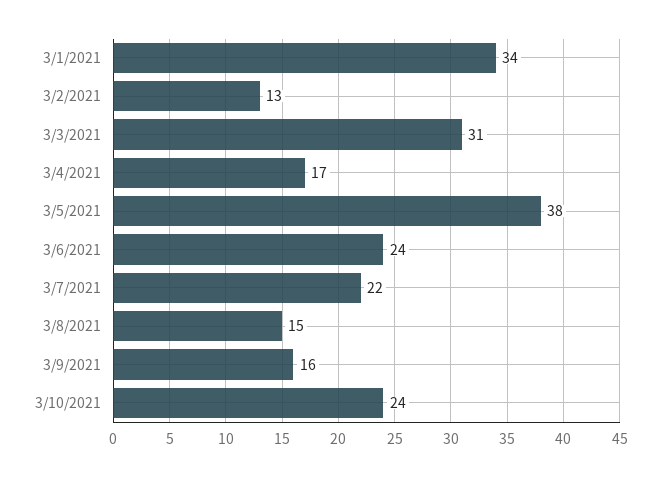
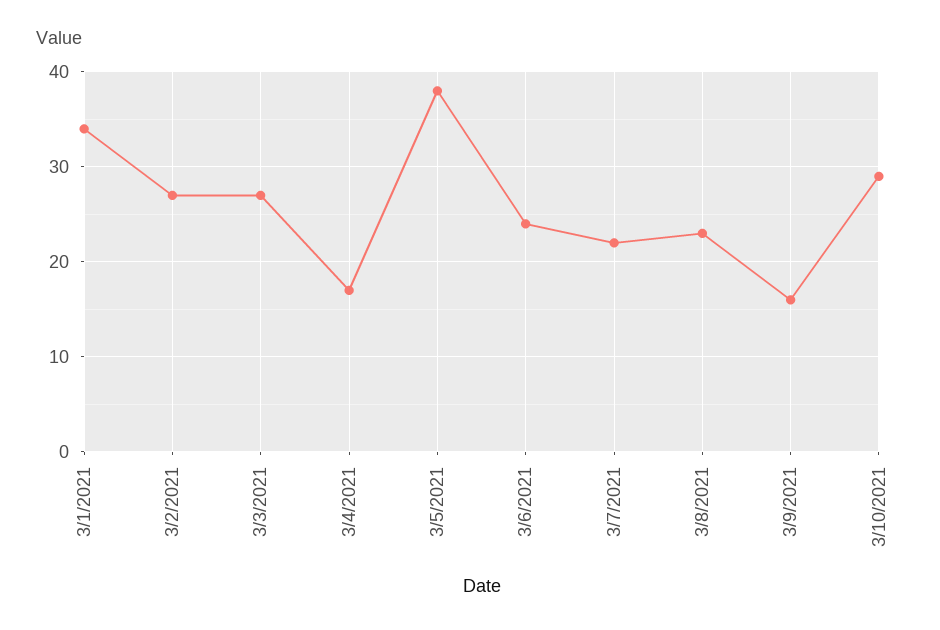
3/2/2021: 13 -> 27
3/3/2021: 31 -> 27
3/8/2021: 15 -> 23
3/10/2021: 24 -> 29

